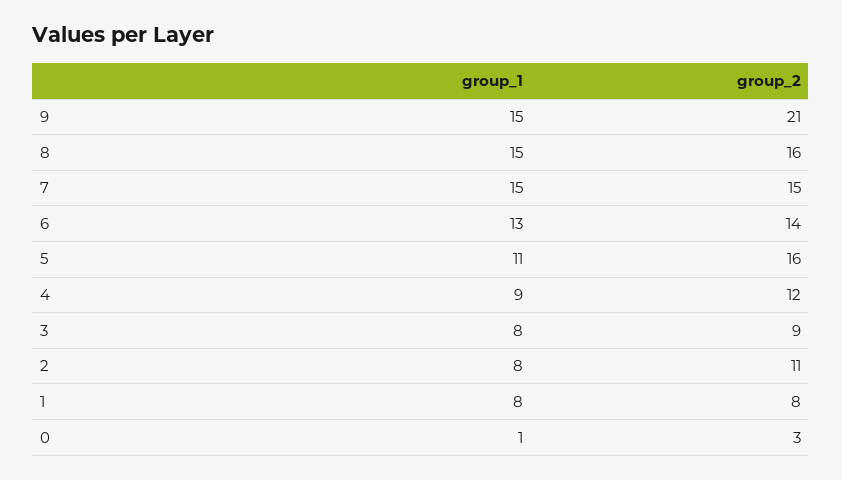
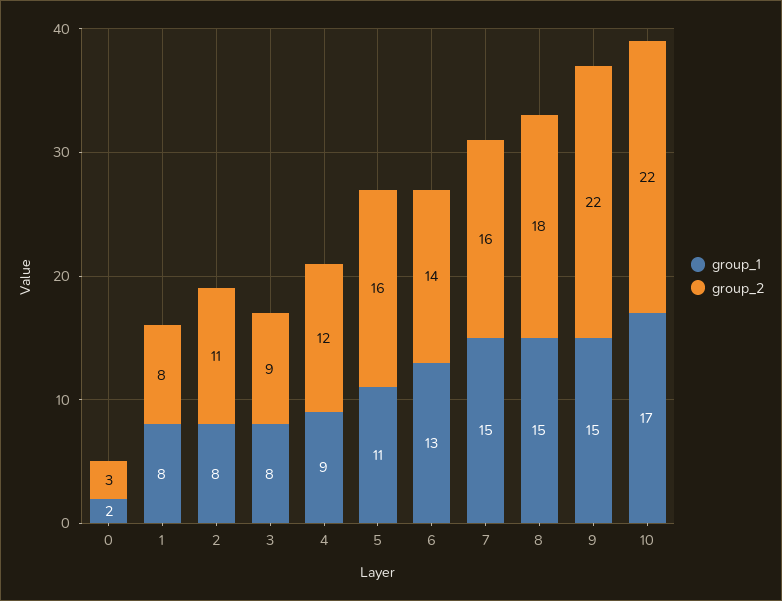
group_2, 9: 21 -> 22
group_2, 8: 16 -> 18
group_2, 7: 15 -> 16
group_1, 0: 1 -> 2
group_1, 10: none -> 17
group_2, 10: none -> 22

